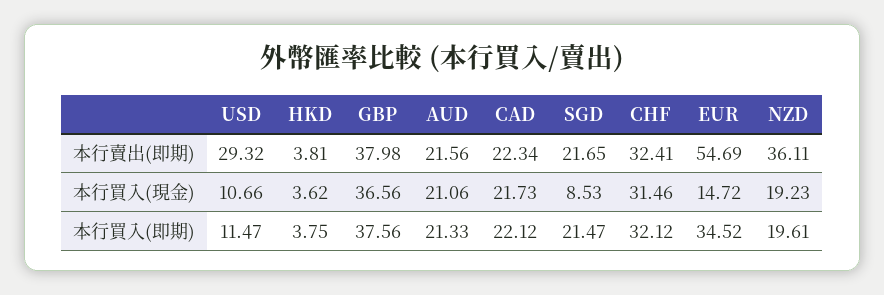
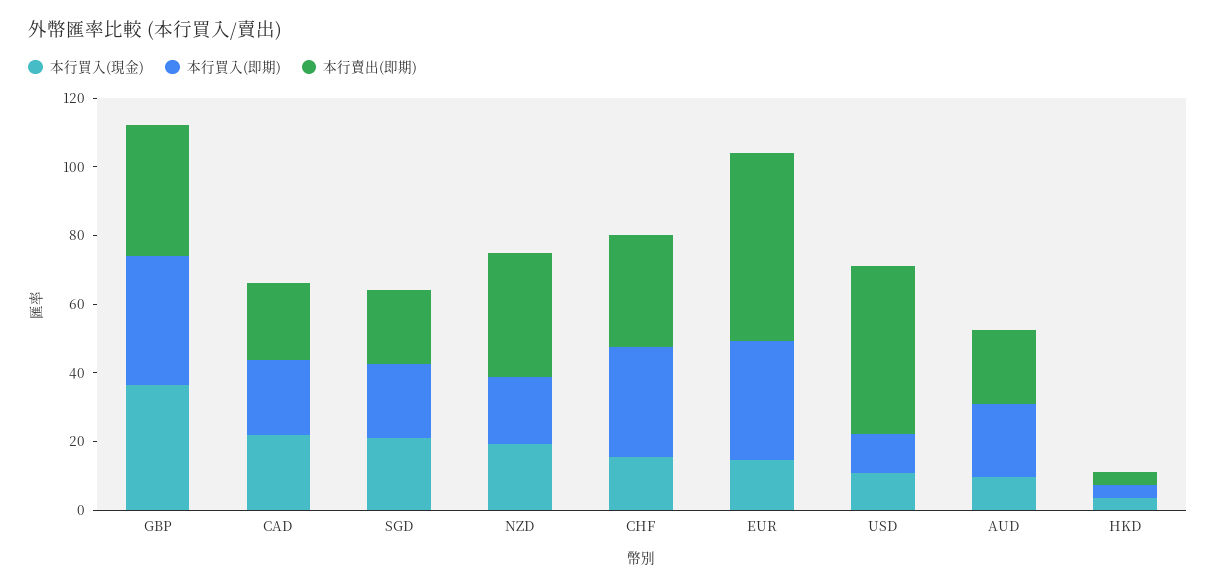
本行賣出(即期), USD: 29.32 -> 50
本行買入(現金), AUD: 21.06 -> 10
本行買入(現金), SGD: 8.53 -> 20
本行買入(現金), CHF: 31.46 -> 15

